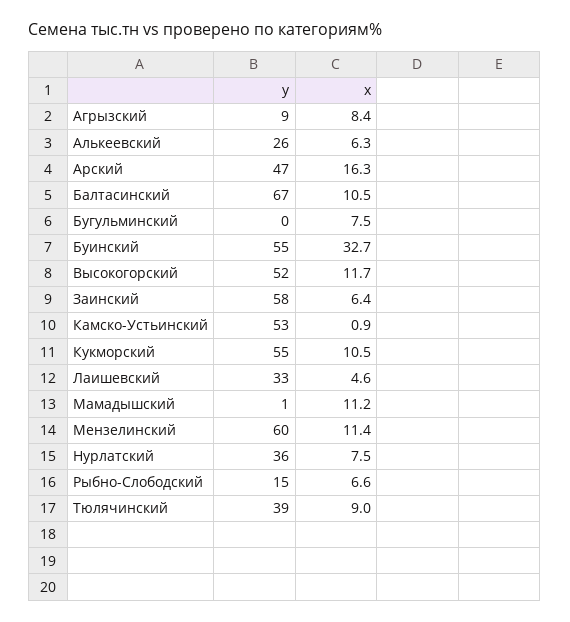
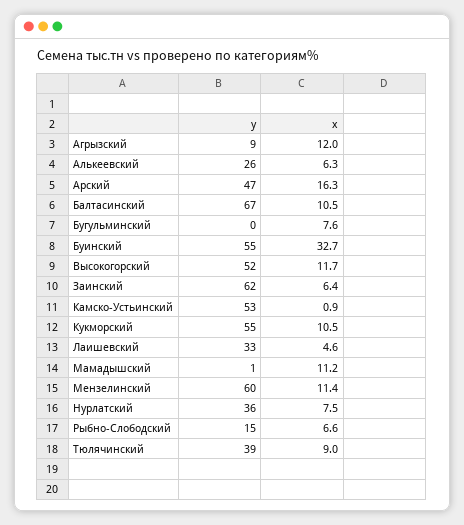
x, Агрызский: 8.4 -> 12
x, Бугульминский: 7.5 -> 7.6
y, Заинский: 58 -> 62

